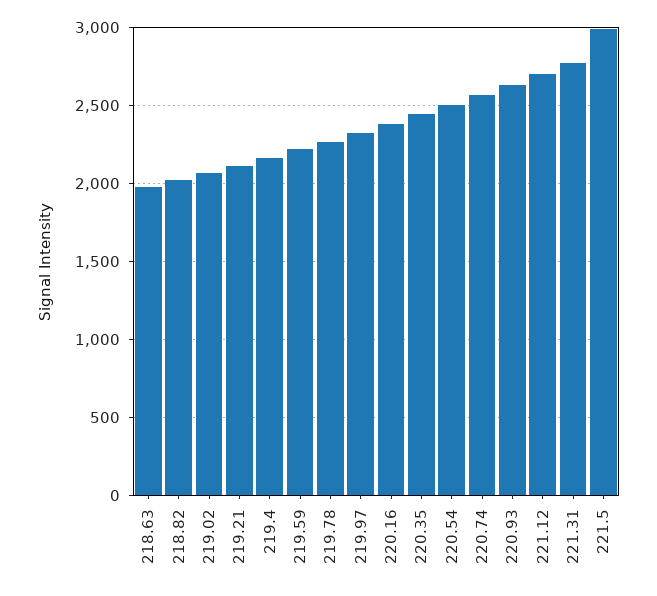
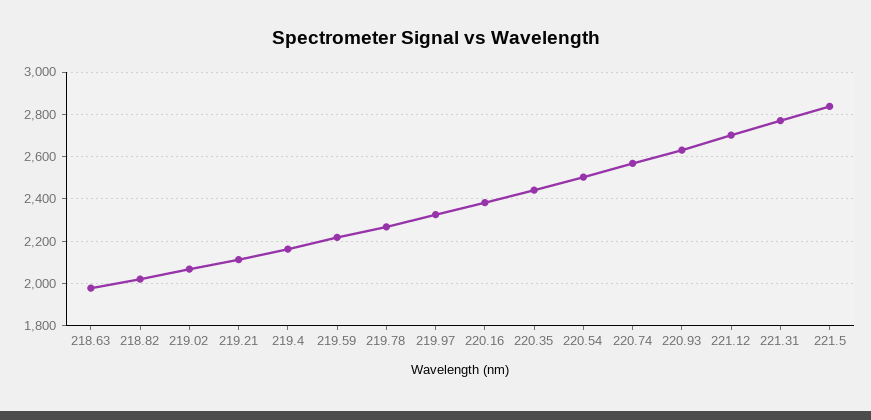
221.5: 3000 -> 2850

